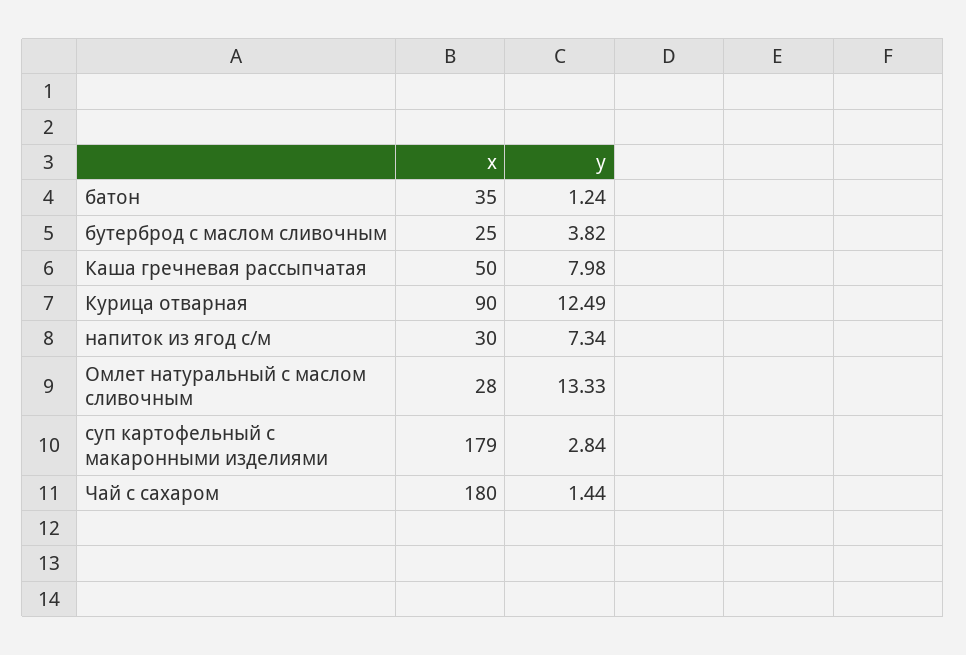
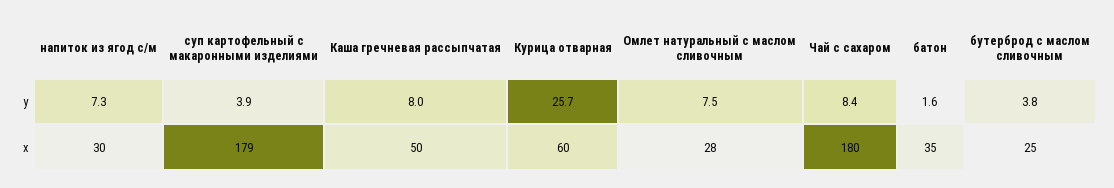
y, батон: 1.24 -> 1.6
x, Курица отварная: 90 -> 60
y, Курица отварная: 12.49 -> 25.7
y, Омлет натуральный с маслом сливочным: 13.33 -> 7.5
y, суп картофельный с макаронными изделиями: 2.84 -> 3.9
y, Чай с сахаром: 1.44 -> 8.4

